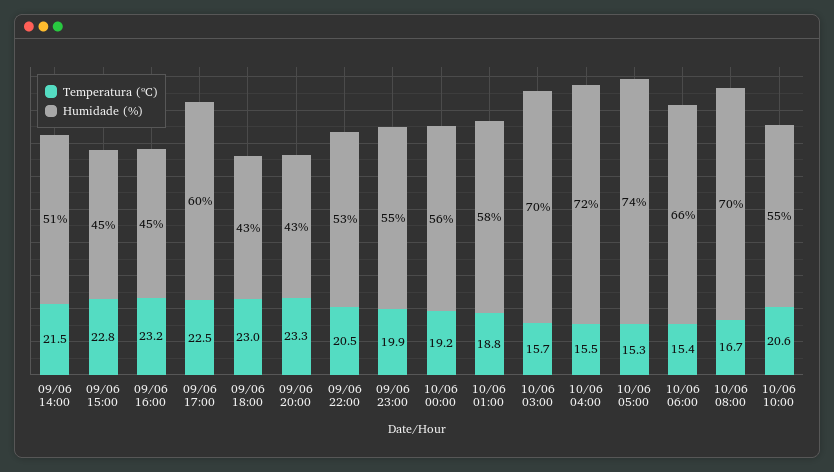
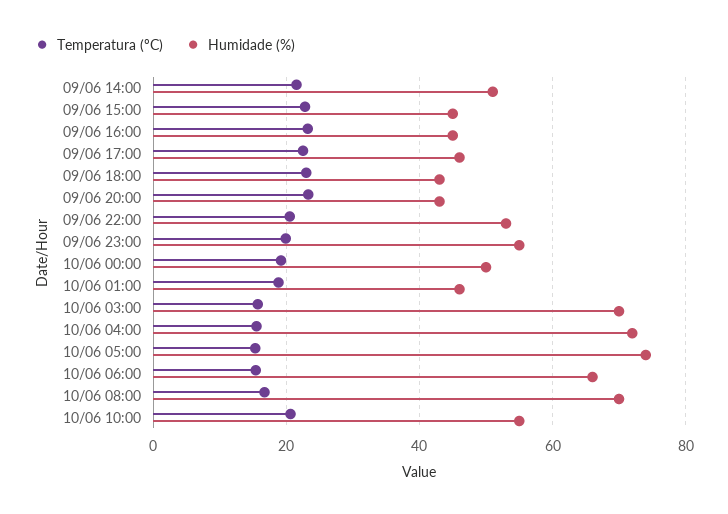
Humidade (%), 09/06 17:00: 60 -> 46
Humidade (%), 10/06 00:00: 56 -> 50
Humidade (%), 10/06 01:00: 58 -> 46

